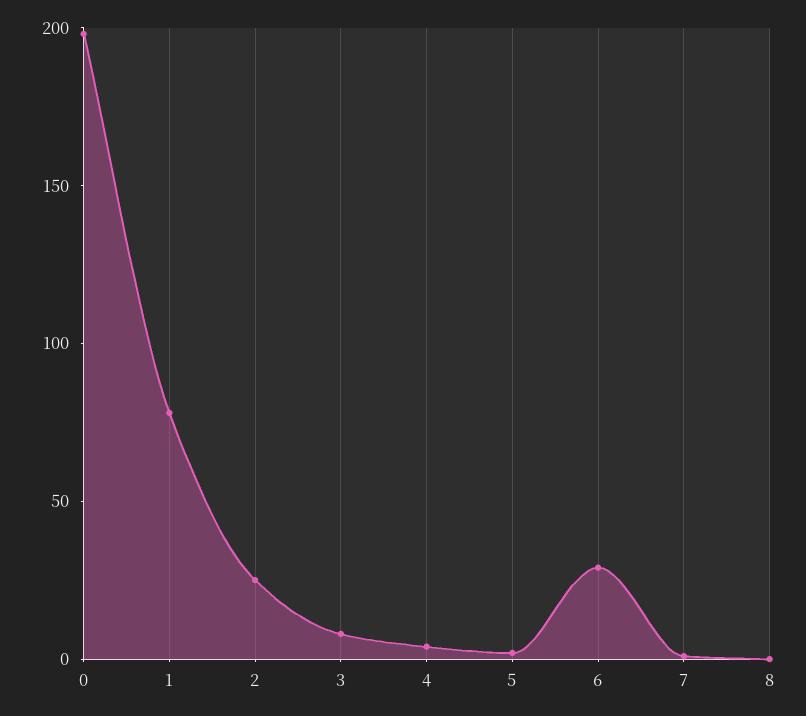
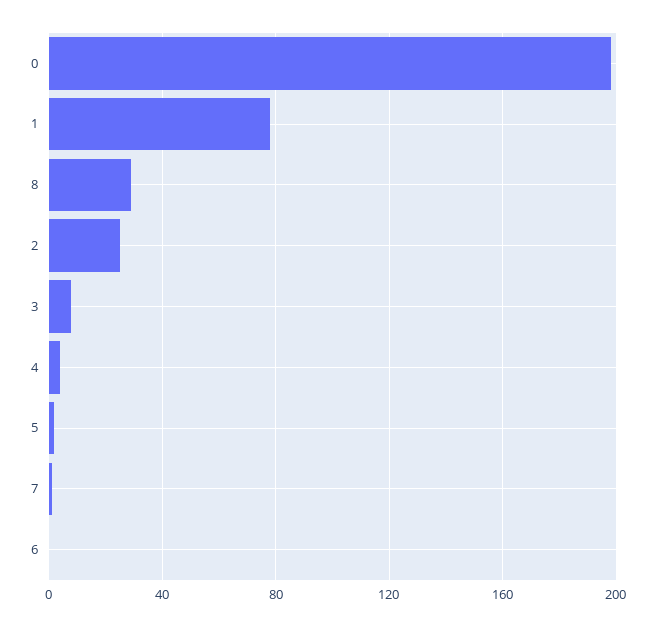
6: 30 -> 0
8: 0 -> 30

